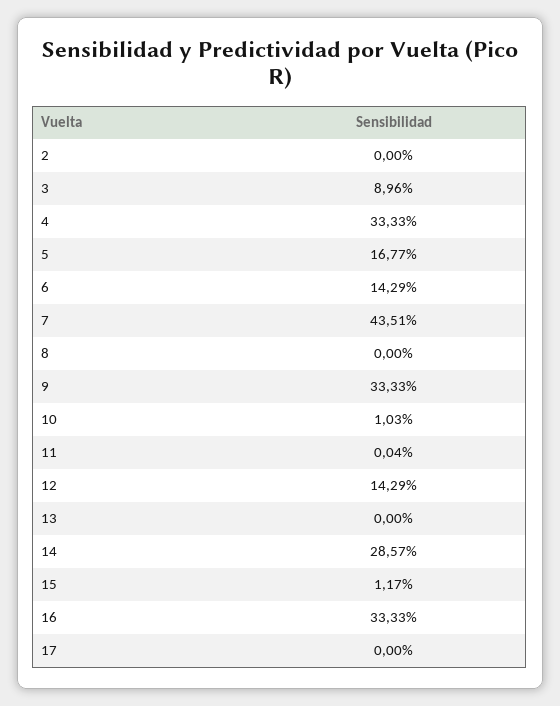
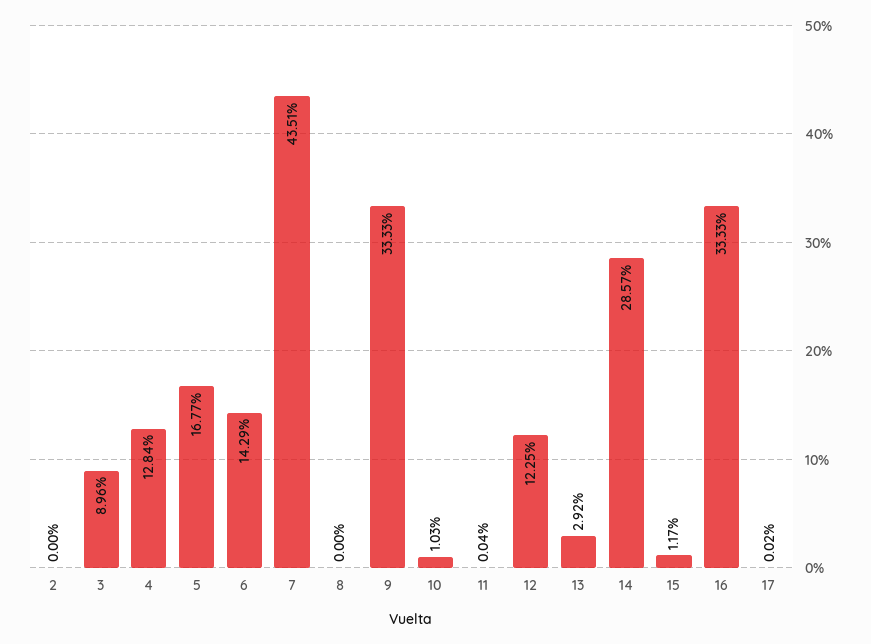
4: 33.33 -> 12.84
12: 14.29 -> 12.25
13: 0 -> 2.92
17: 0 -> 0.02

